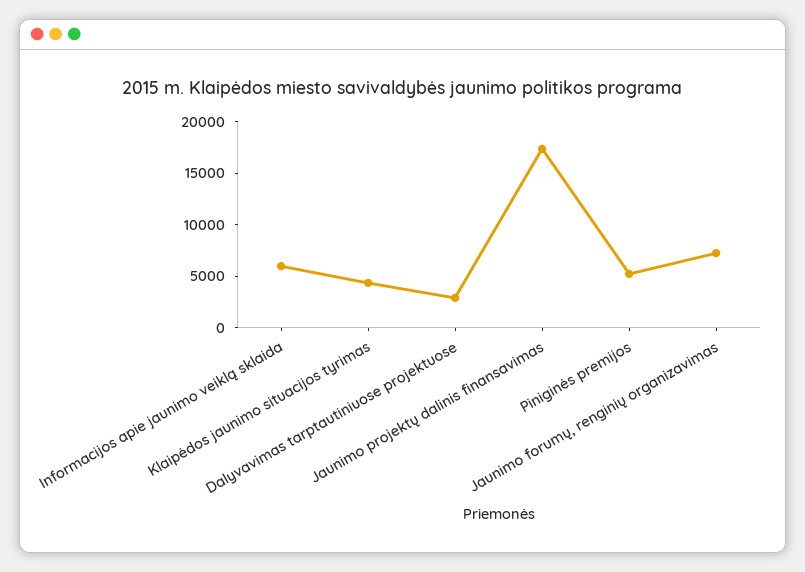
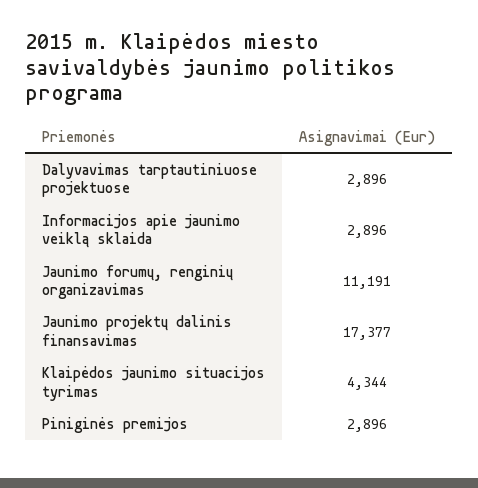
Informacijos apie jaunimo veiklą sklaida: 6000 -> 2896
Piniginės premijos: 5000 -> 2896
Jaunimo forumų, renginių organizavimas: 7000 -> 11191

